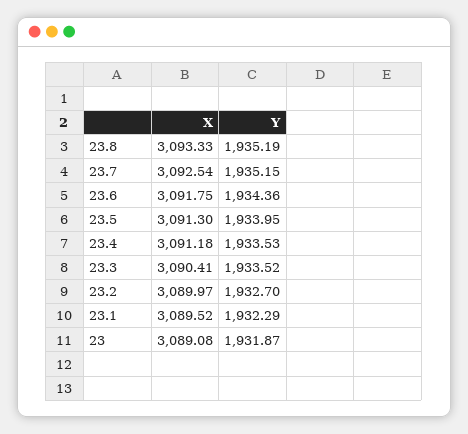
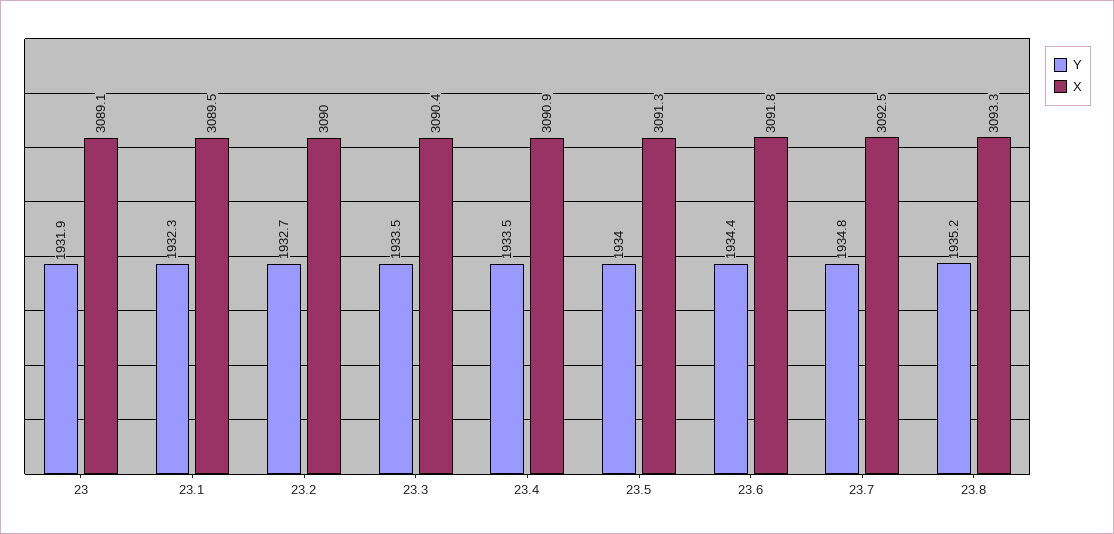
Y, 23.7: 1935.15 -> 1934.8
X, 23.4: 3091.18 -> 3090.9

